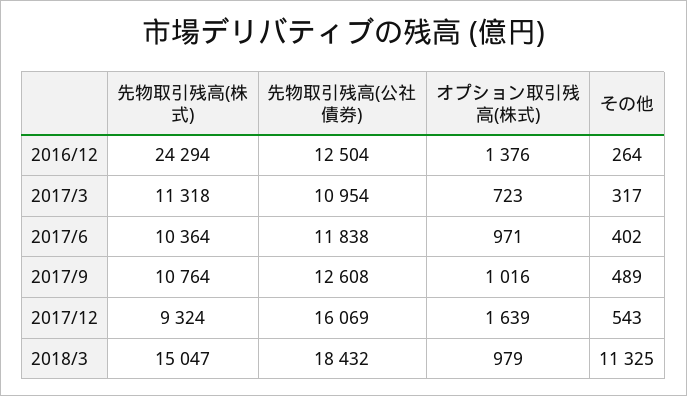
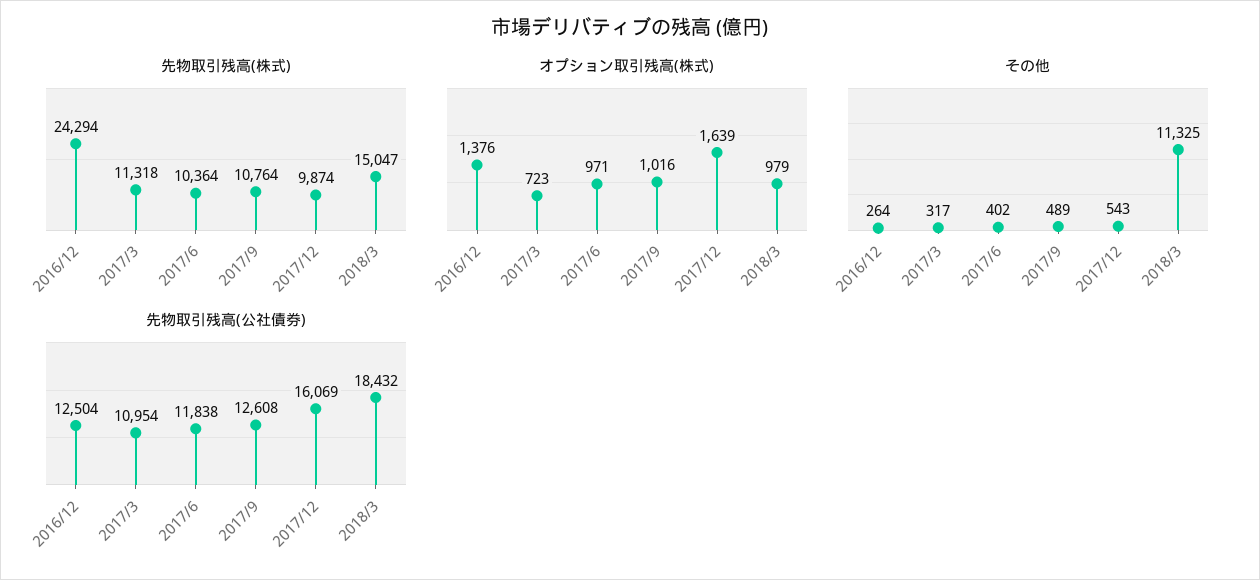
先物取引残高(株式), 2017/12: 9324 -> 9874

